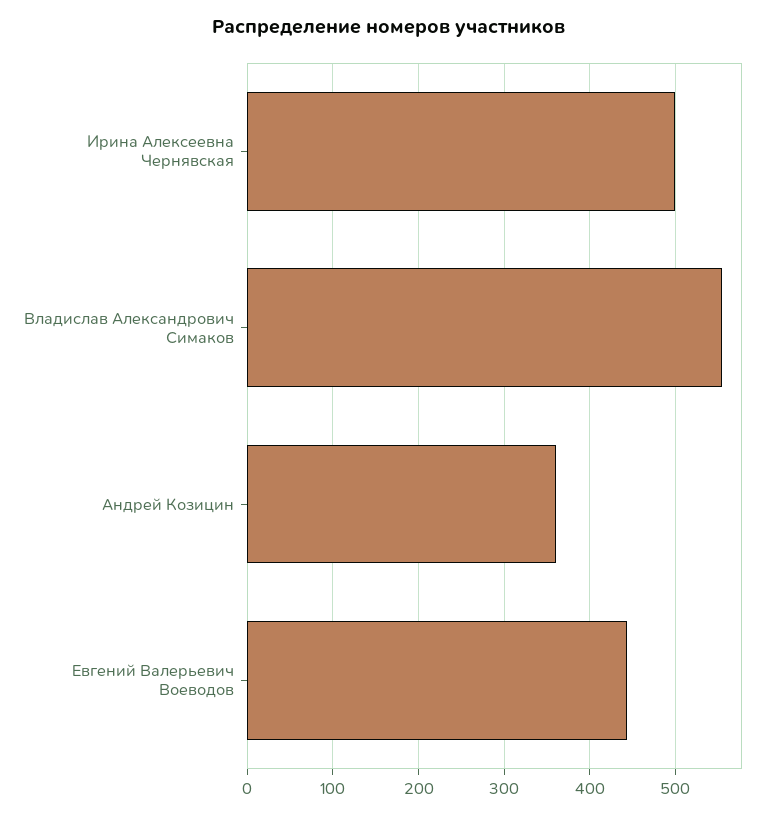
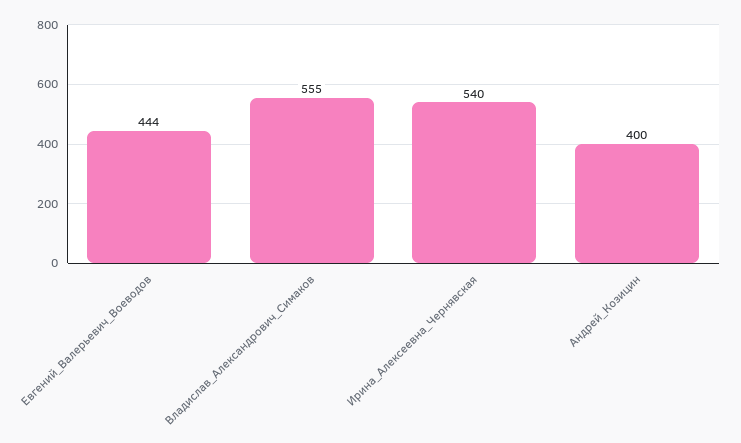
Ирина Алексеевна Чернявская: 500 -> 540
Андрей Козицин: 360 -> 400

